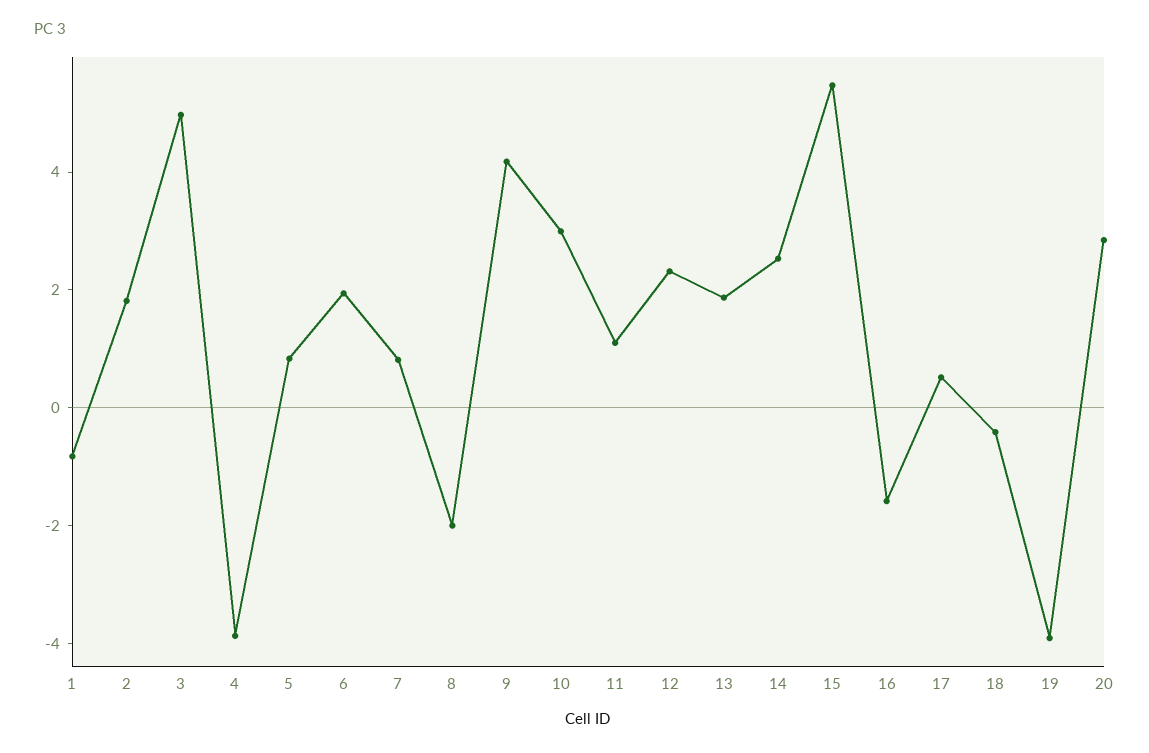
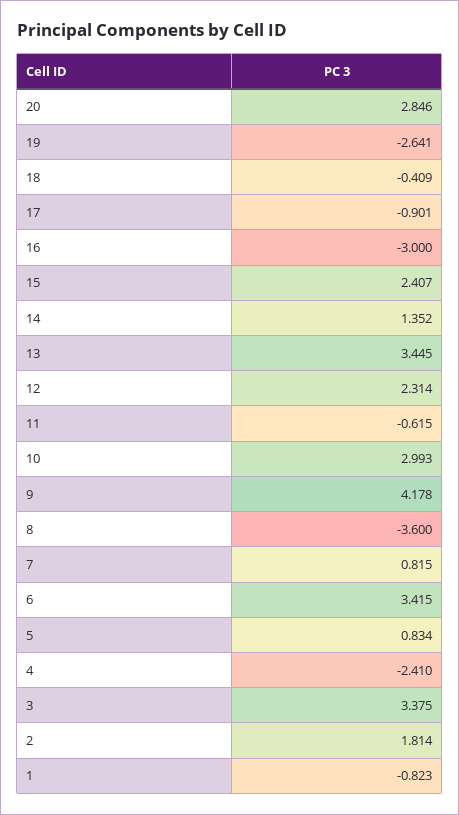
3: 5 -> 3.375
4: -4 -> -2.41
6: 2 -> 3.415
8: -2 -> -3.6
11: 1 -> -0.615
13: 2 -> 3.445
14: 2.5 -> 1.352
15: 5.5 -> 2.407
16: -1.5 -> -3
17: 0.5 -> -0.901
19: -4 -> -2.641

